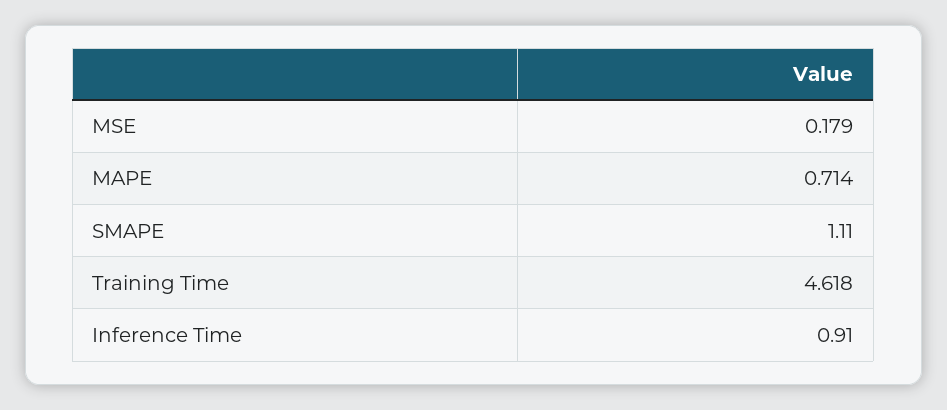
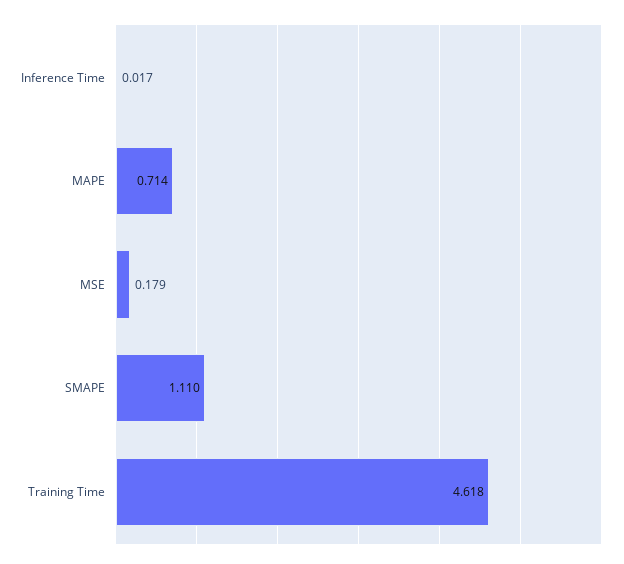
Inference Time: 0.91 -> 0.017

